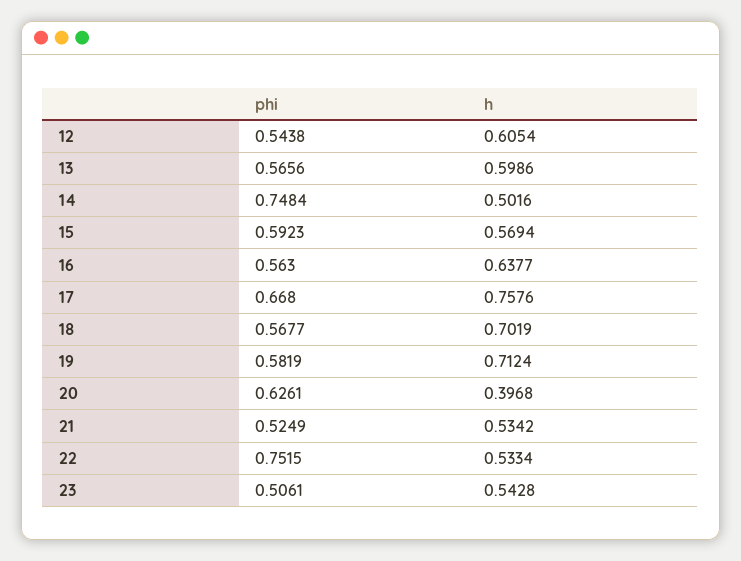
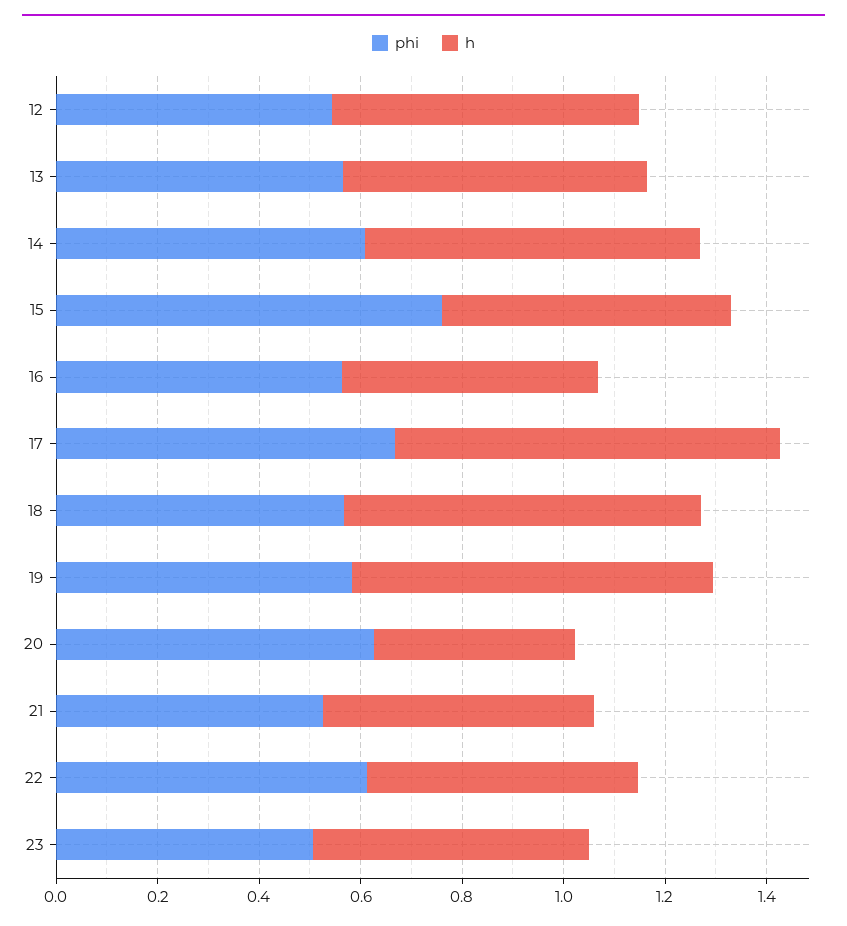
phi, 14: 0.7484 -> 0.6
h, 14: 0.5016 -> 0.65
phi, 15: 0.5923 -> 0.75
h, 16: 0.6377 -> 0.5
phi, 22: 0.7515 -> 0.6

